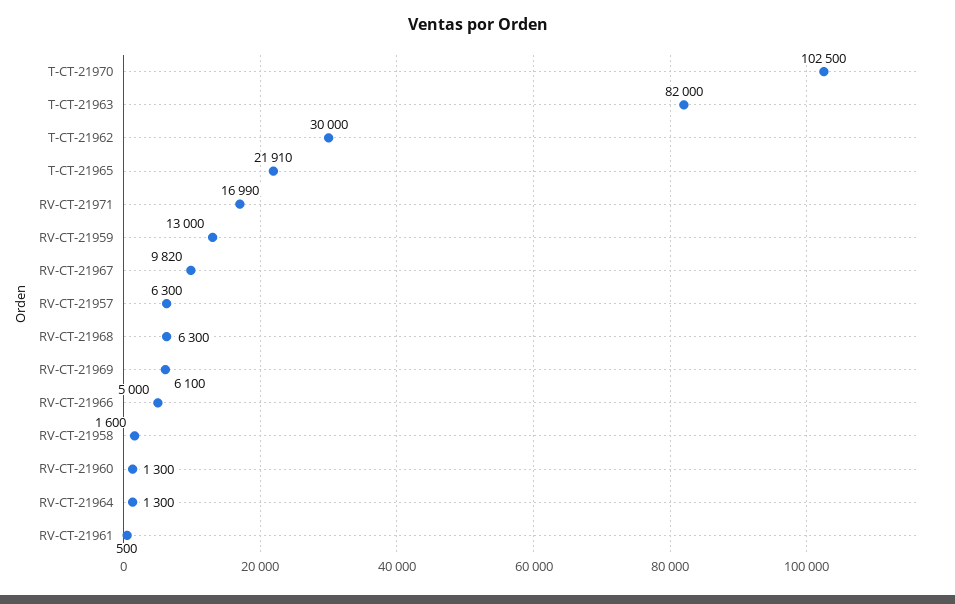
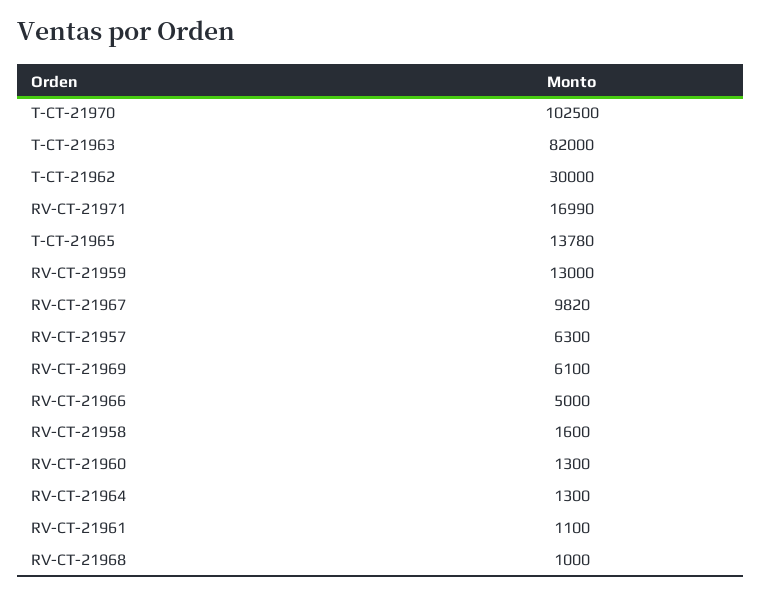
T-CT-21965: 21910 -> 13780
RV-CT-21968: 6300 -> 1000
RV-CT-21961: 500 -> 1100

